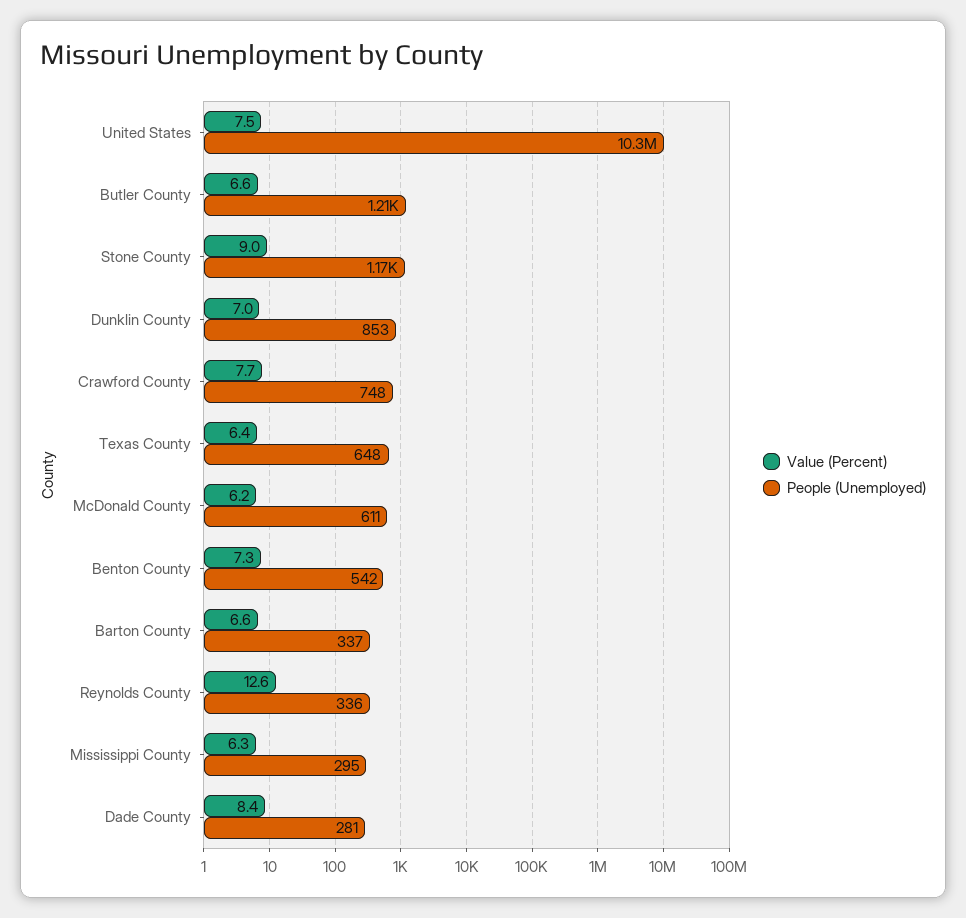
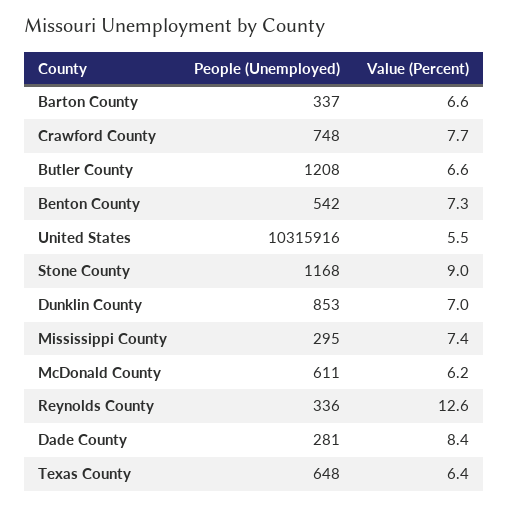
Value (Percent), United States: 7.5 -> 5.5
Value (Percent), Mississippi County: 6.3 -> 7.4

